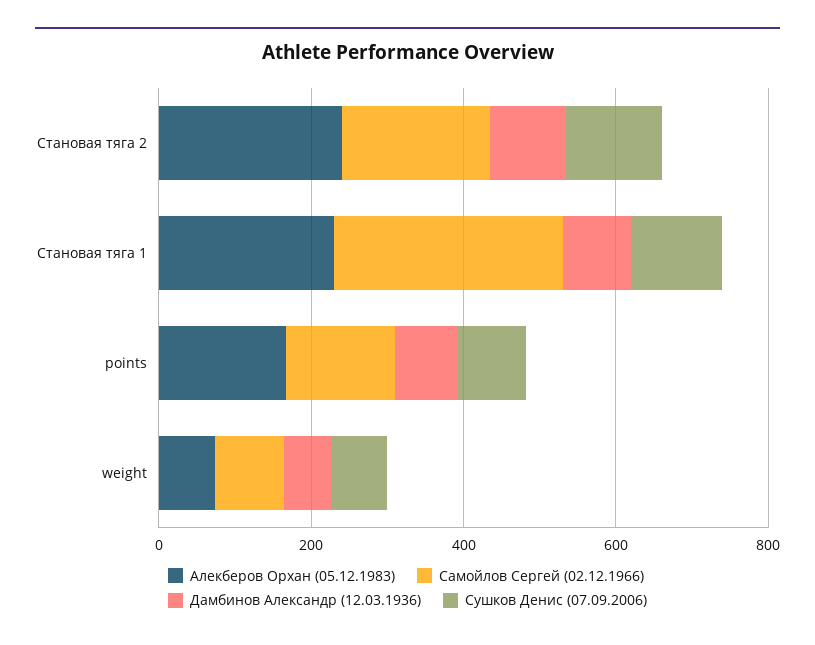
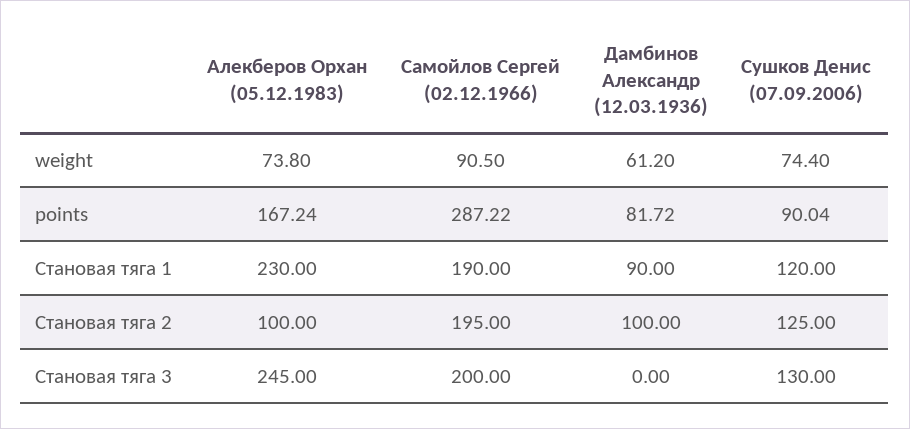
Алекберов Орхан (05.12.1983), Становая тяга 2: 250 -> 100
Самойлов Сергей (02.12.1966), Становая тяга 1: 300 -> 190
Самойлов Сергей (02.12.1966), points: 150 -> 287.22
Алекберов Орхан (05.12.1983), Становая тяга 3: none -> 245
Самойлов Сергей (02.12.1966), Становая тяга 3: none -> 200
Дамбинов Александр (12.03.1936), Становая тяга 3: none -> 0
Сушков Денис (07.09.2006), Становая тяга 3: none -> 130

